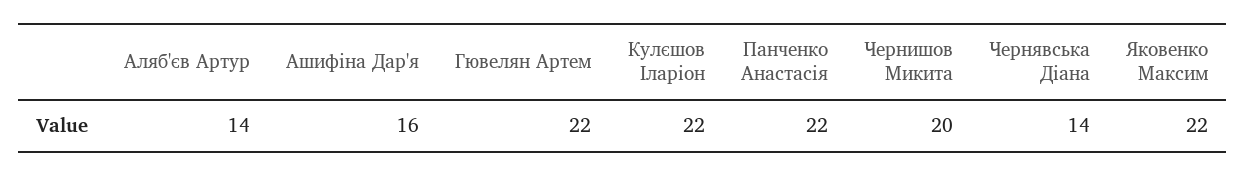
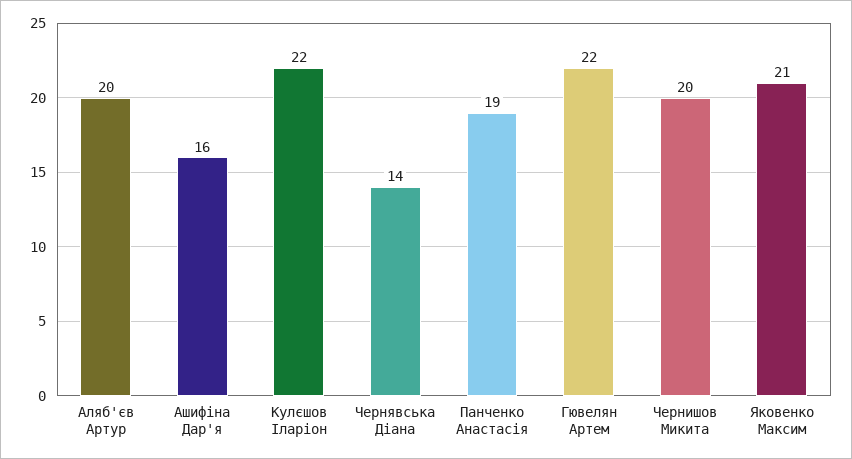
Аляб'єв Артур: 14 -> 20
Панченко Анастасія: 22 -> 19
Яковенко Максим: 22 -> 21

